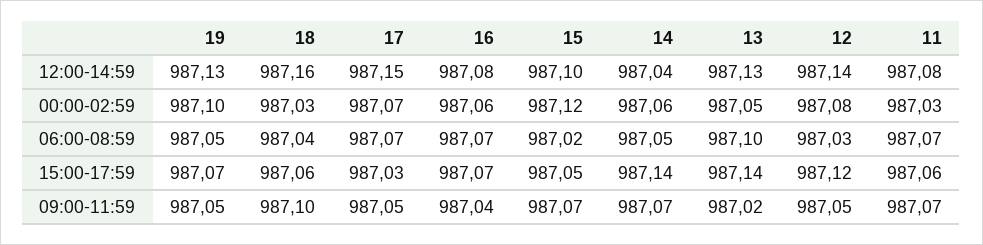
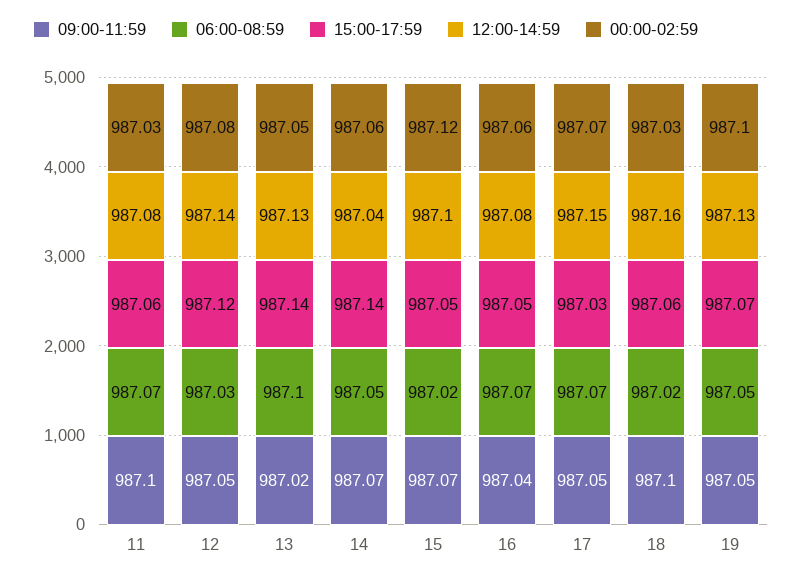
06:00-08:59, 18: 987.04 -> 987.02
15:00-17:59, 16: 987.07 -> 987.05
09:00-11:59, 11: 987.07 -> 987.1

